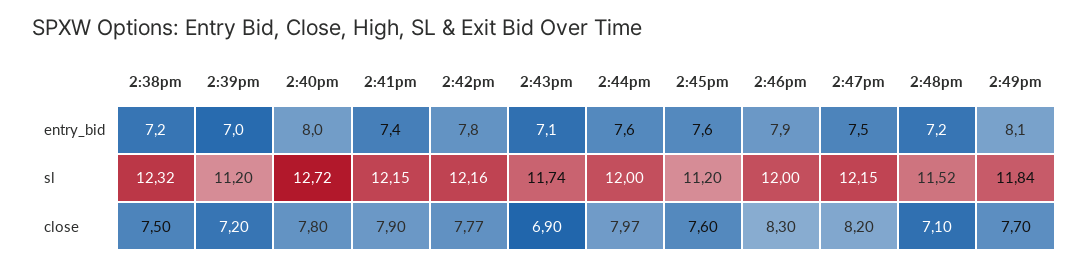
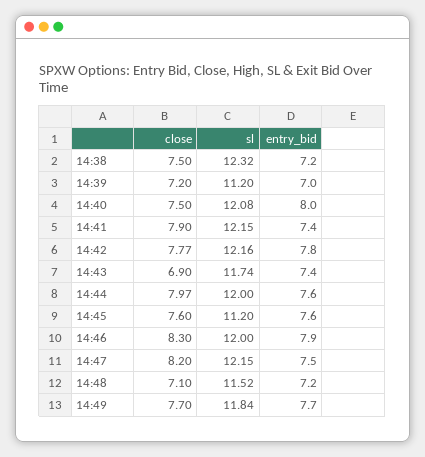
2:43pm, entry_bid: 7.1 -> 7.4
2:49pm, entry_bid: 8.1 -> 7.7
2:40pm, sl: 12.72 -> 12.08
2:40pm, close: 7.8 -> 7.5

